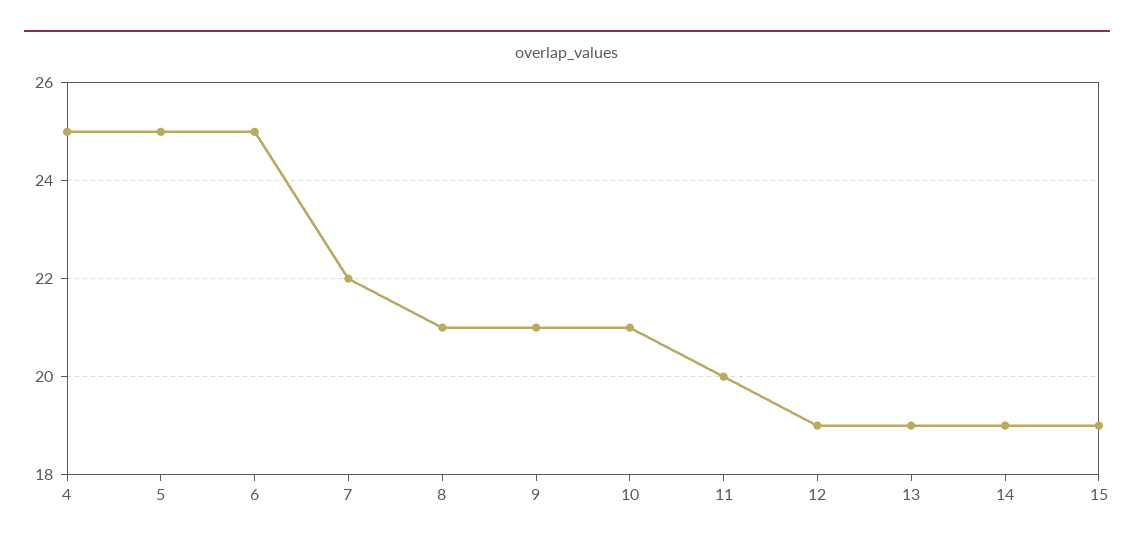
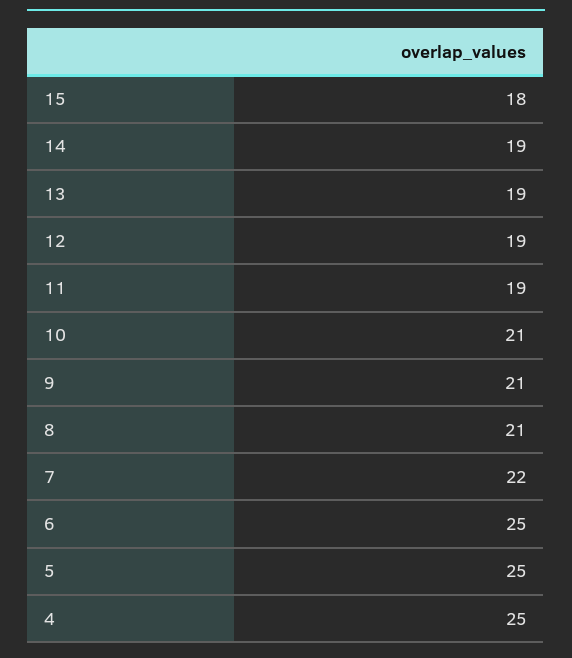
11: 20 -> 19
15: 19 -> 18

